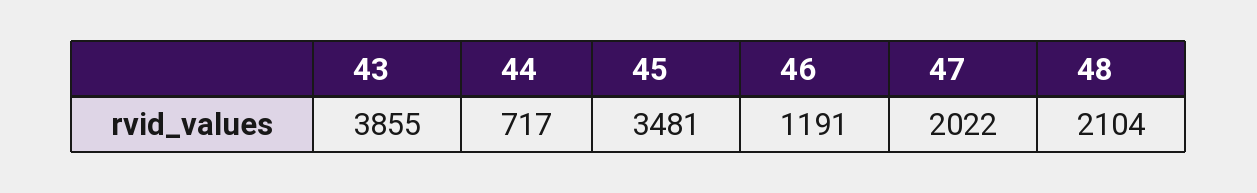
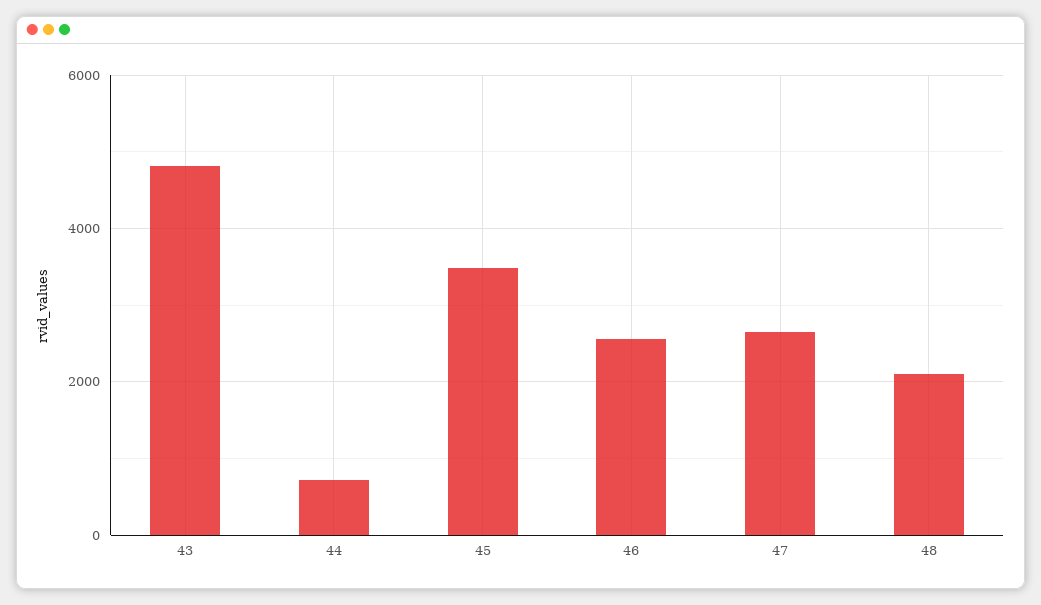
43: 3855 -> 4800
46: 1191 -> 2600
47: 2022 -> 2600

